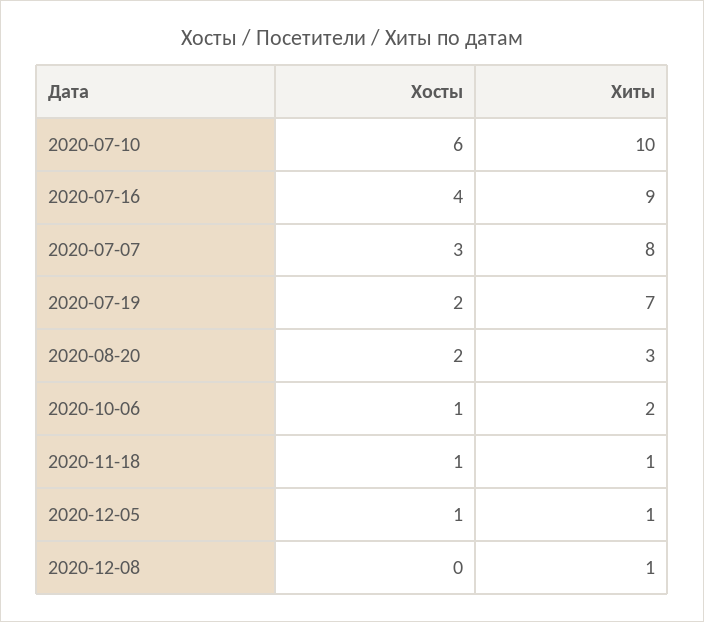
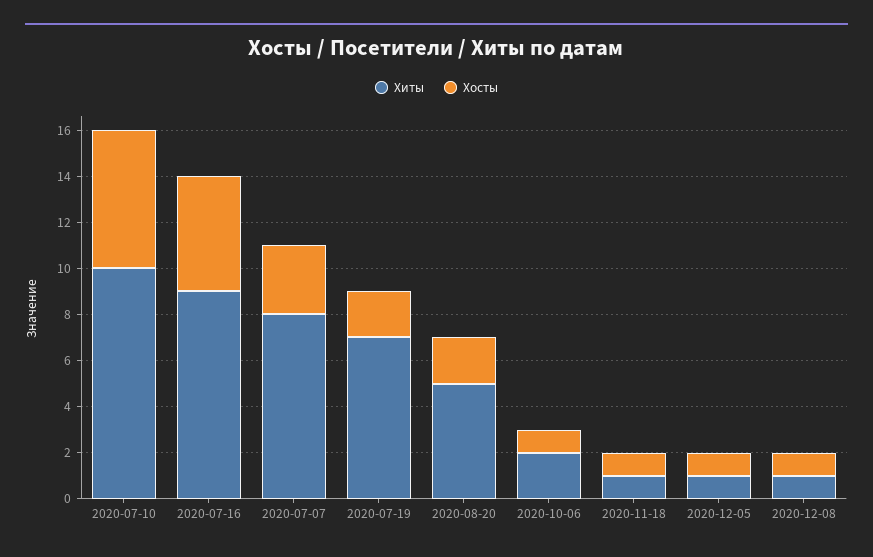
Хосты, 2020-07-16: 4 -> 5
Хиты, 2020-08-20: 3 -> 5
Хосты, 2020-12-08: 0 -> 1

